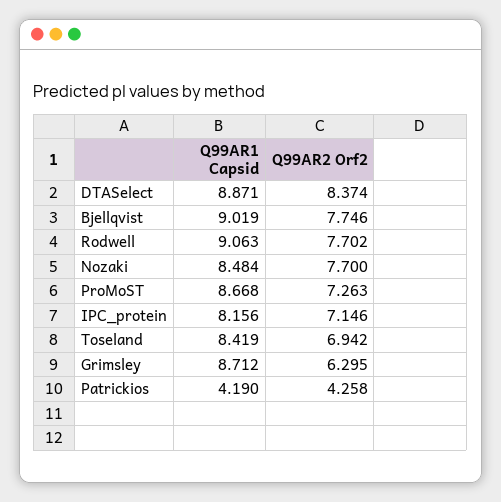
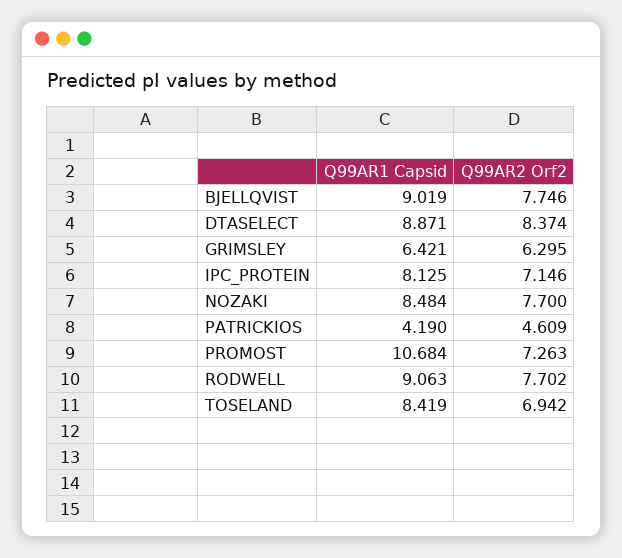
Q99AR1 Capsid, ProMoST: 8.668 -> 10.684
Q99AR1 Capsid, IPC_protein: 8.156 -> 8.125
Q99AR1 Capsid, Grimsley: 8.712 -> 6.421
Q99AR2 Orf2, Patrickios: 4.258 -> 4.609

